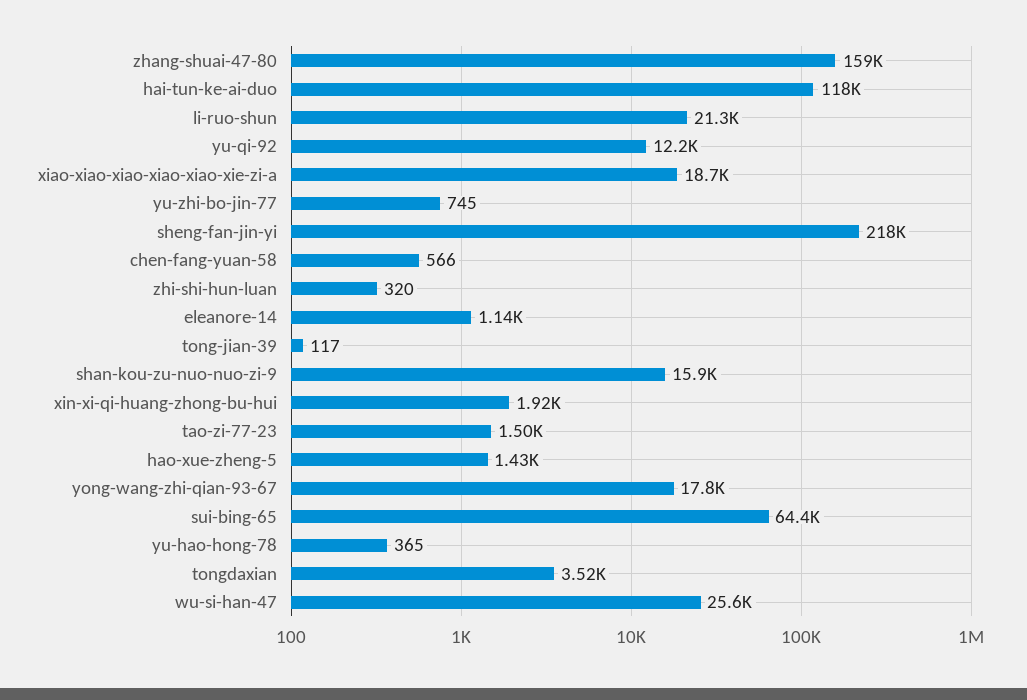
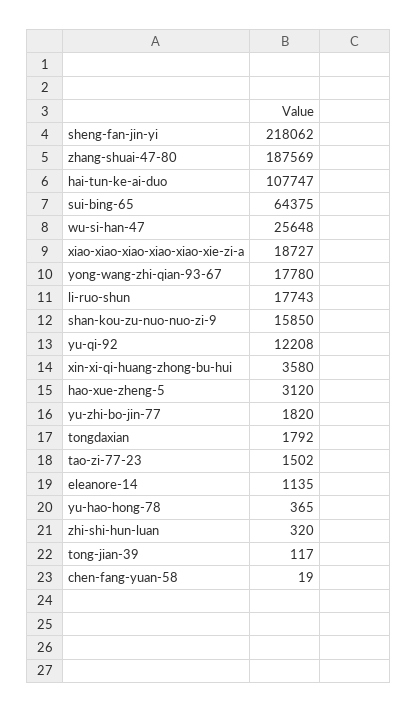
zhang-shuai-47-80: 159000 -> 187569
hai-tun-ke-ai-duo: 118000 -> 107747
li-ruo-shun: 21300 -> 17743
yu-zhi-bo-jin-77: 745 -> 1820
chen-fang-yuan-58: 566 -> 19
xin-xi-qi-huang-zhong-bu-hui: 1920 -> 3580
hao-xue-zheng-5: 1430 -> 3120
tongdaxian: 3520 -> 1792

